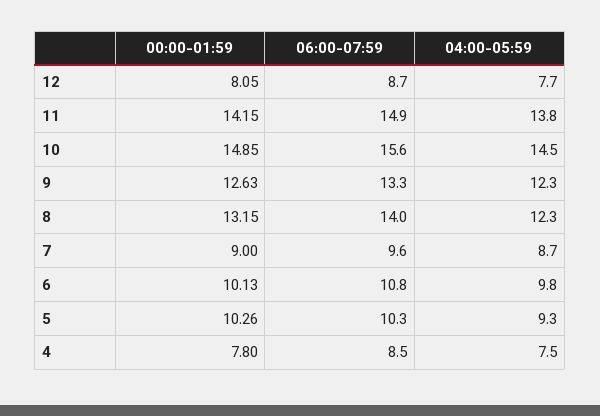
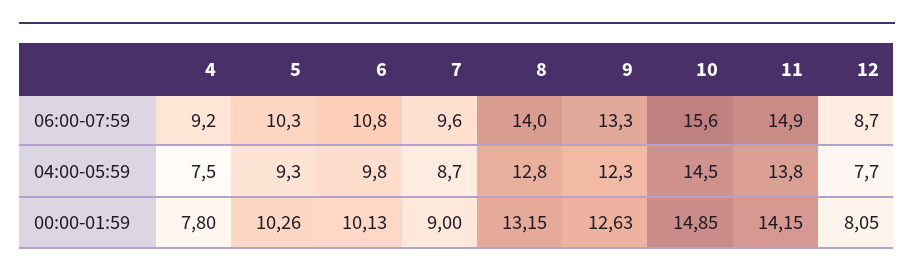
04:00-05:59, 8: 12.3 -> 12.8
06:00-07:59, 4: 8.5 -> 9.2

